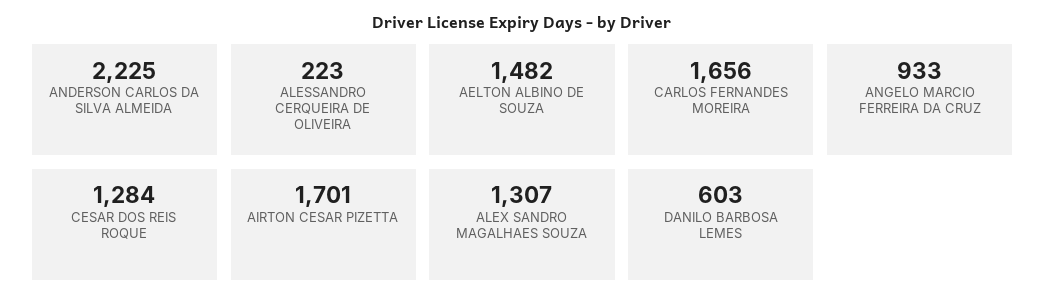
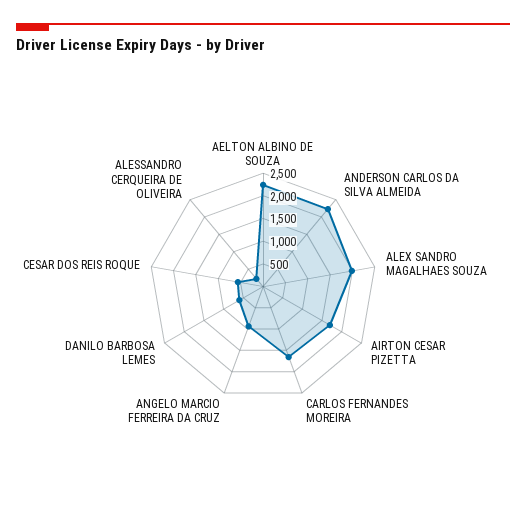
AELTON ALBINO DE SOUZA: 1482 -> 2250
CESAR DOS REIS ROQUE: 1284 -> 500
ALEX SANDRO MAGALHAES SOUZA: 1307 -> 2000

